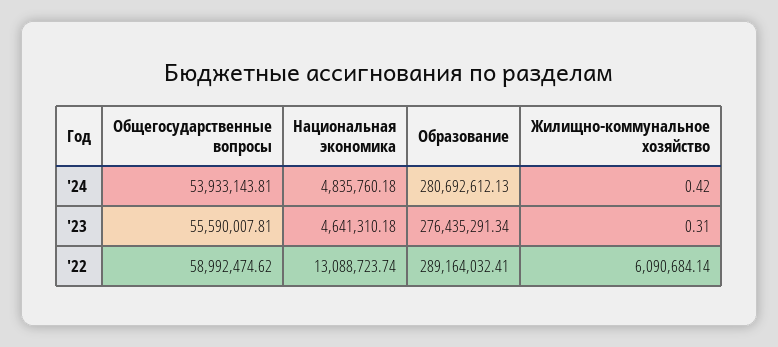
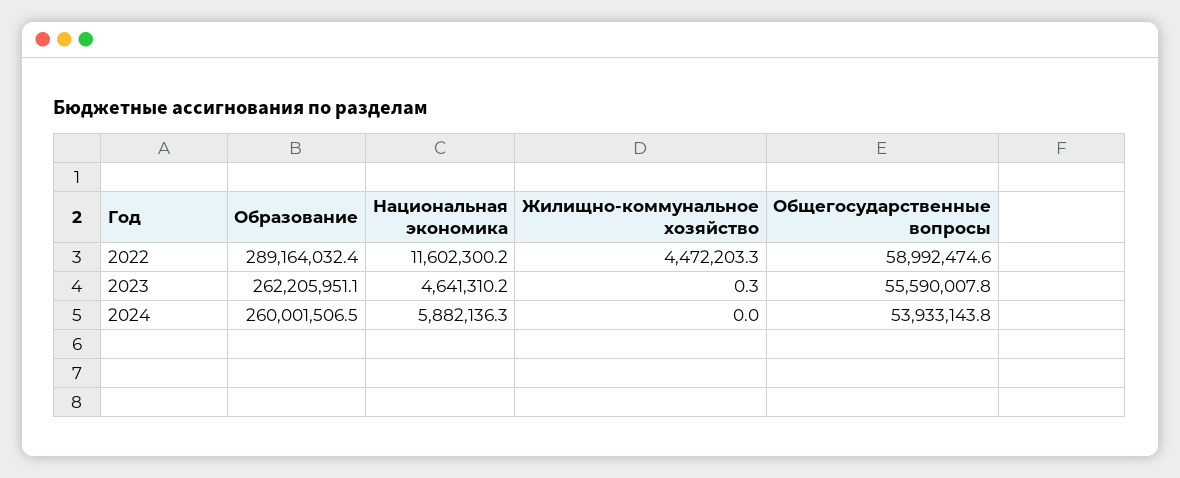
Национальная экономика, '24: 4835760.18 -> 5882136.3
Образование, '24: 280692612.13 -> 260001506.5
Жилищно-коммунальное хозяйство, '24: 0.42 -> 0
Образование, '23: 276435291.34 -> 262205951.1
Национальная экономика, '22: 13088723.74 -> 11602300.2
Жилищно-коммунальное хозяйство, '22: 6090684.14 -> 4472203.3

